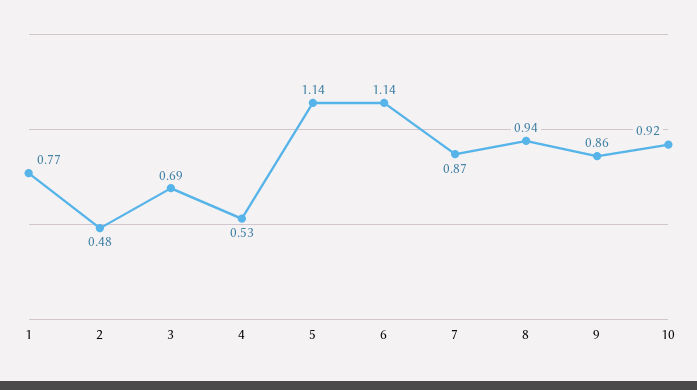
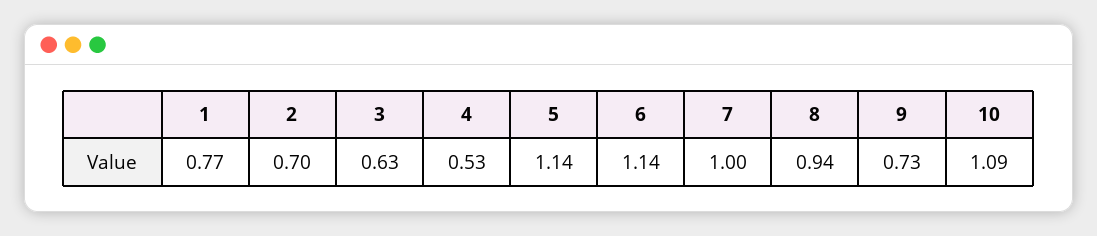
2: 0.48 -> 0.7
3: 0.69 -> 0.63
7: 0.87 -> 1
9: 0.86 -> 0.73
10: 0.92 -> 1.09

